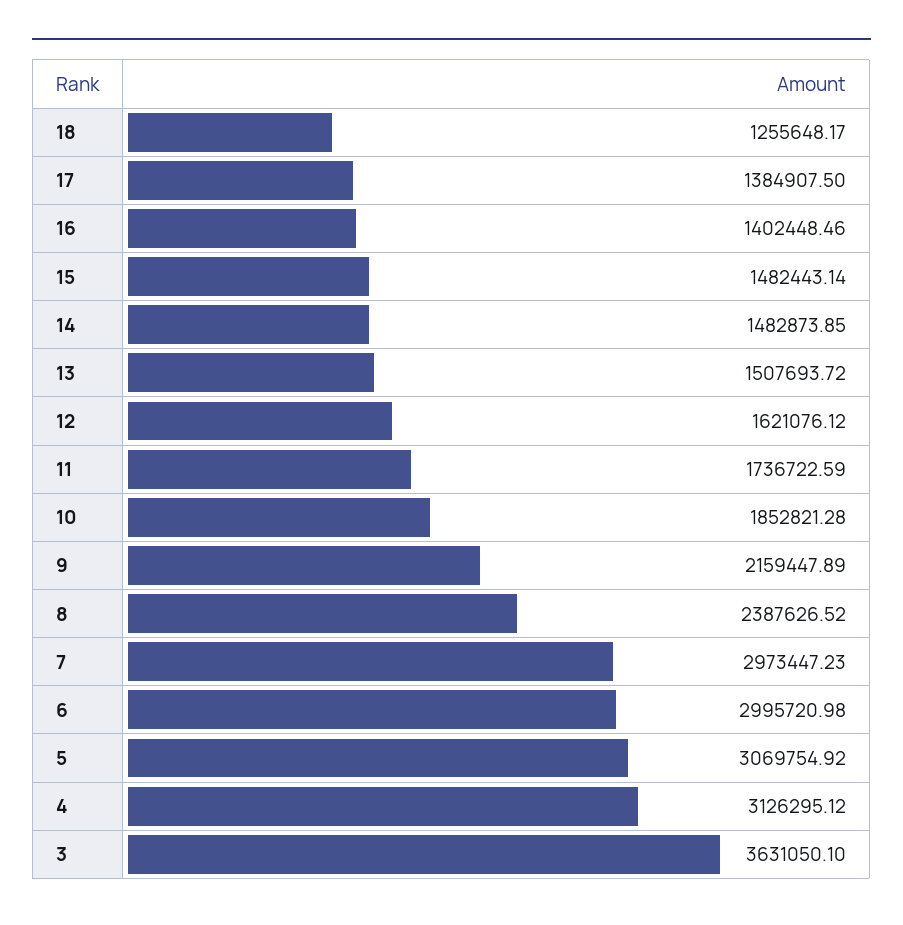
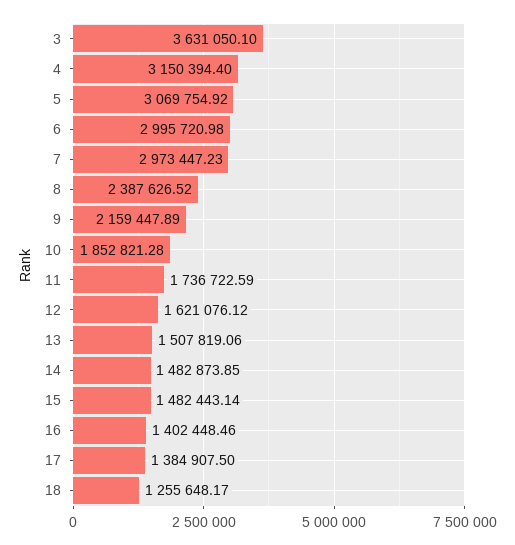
13: 1507693.72 -> 1507819.06
4: 3126295.12 -> 3150394.4

